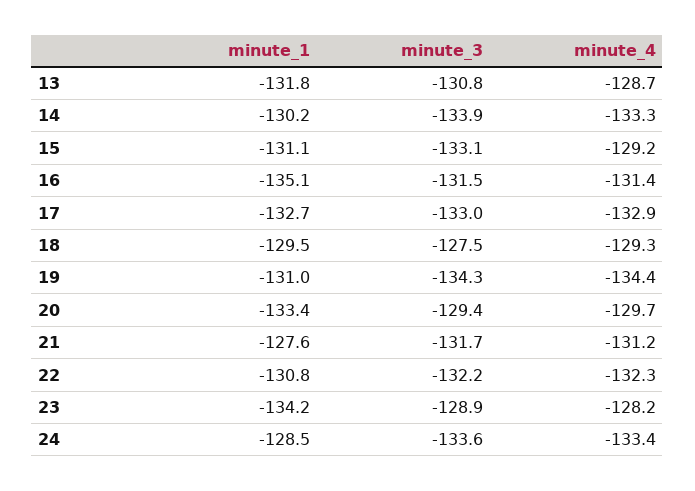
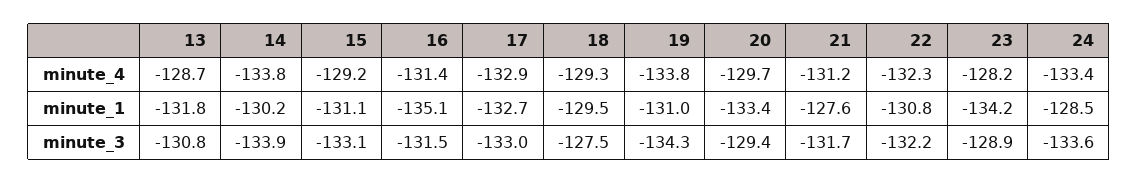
minute_4, 14: -133.3 -> -133.8
minute_4, 19: -134.4 -> -133.8

